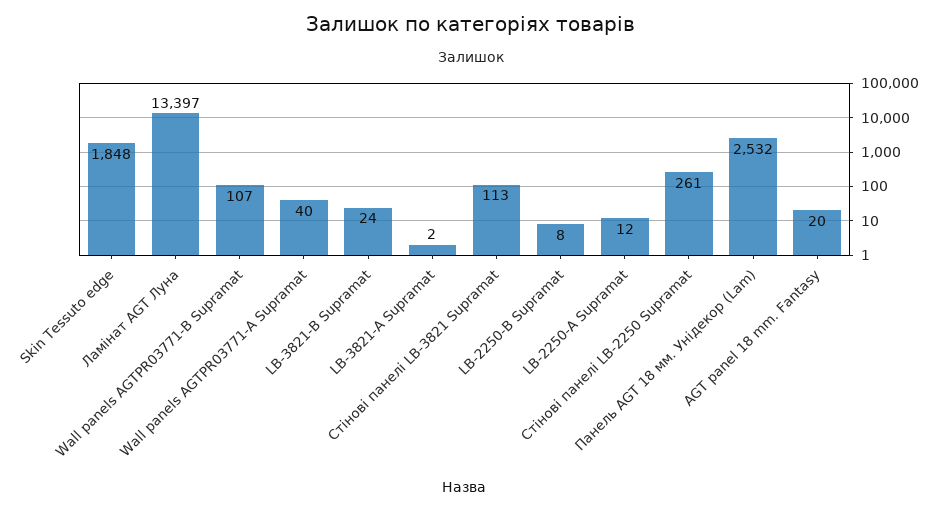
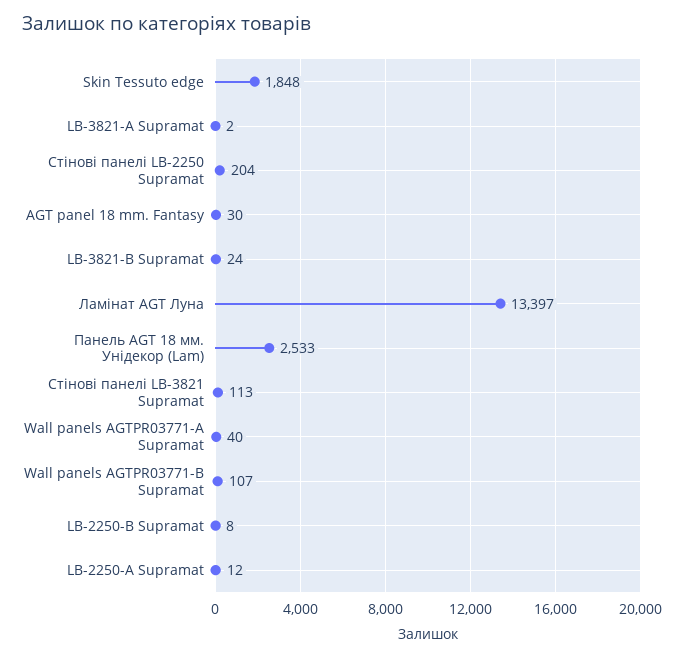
Стінові панелі LB-2250 Supramat: 261 -> 204
Панель AGT 18 мм. Унідекор (Lam): 2532 -> 2533
AGT panel 18 mm. Fantasy: 20 -> 30

